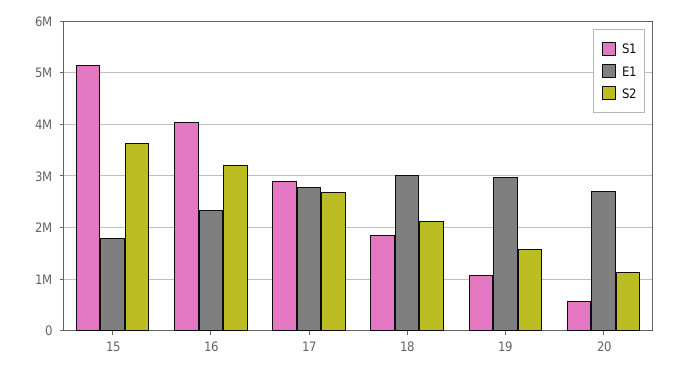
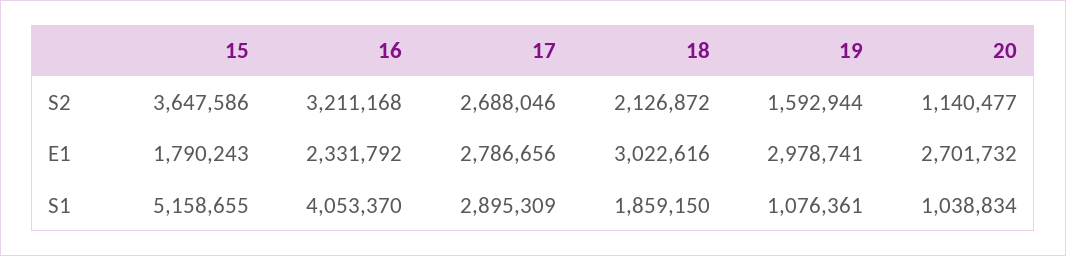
S1, 20: 600000 -> 1038834

